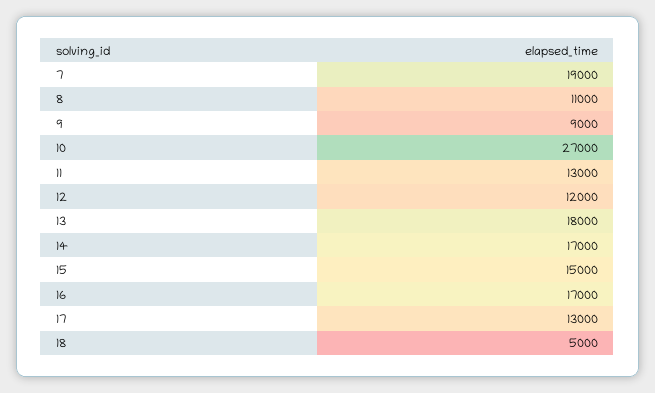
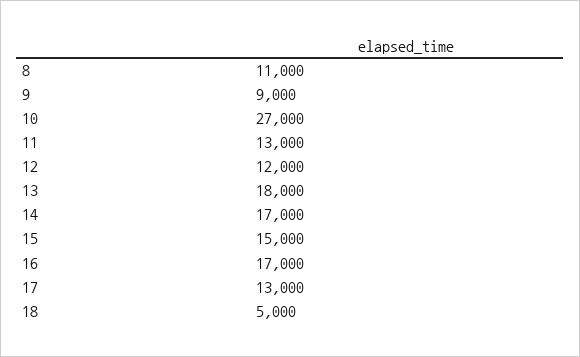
7: 19000 -> none

